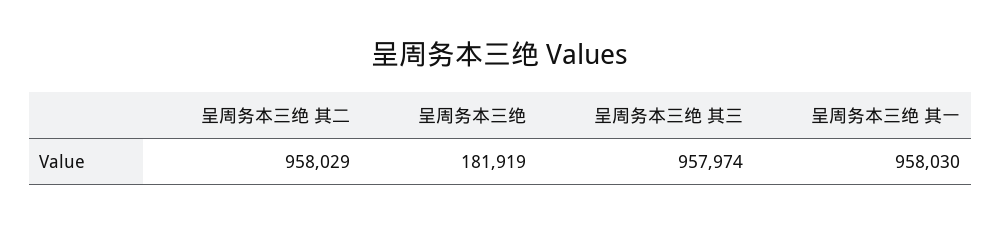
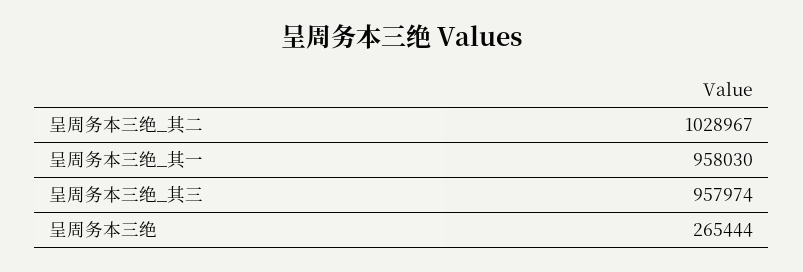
呈周务本三绝 其二: 958029 -> 1028967
呈周务本三绝: 181919 -> 265444

